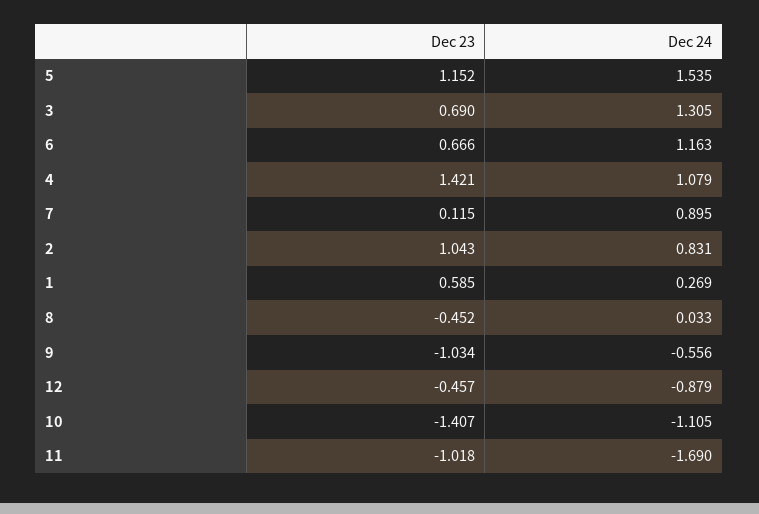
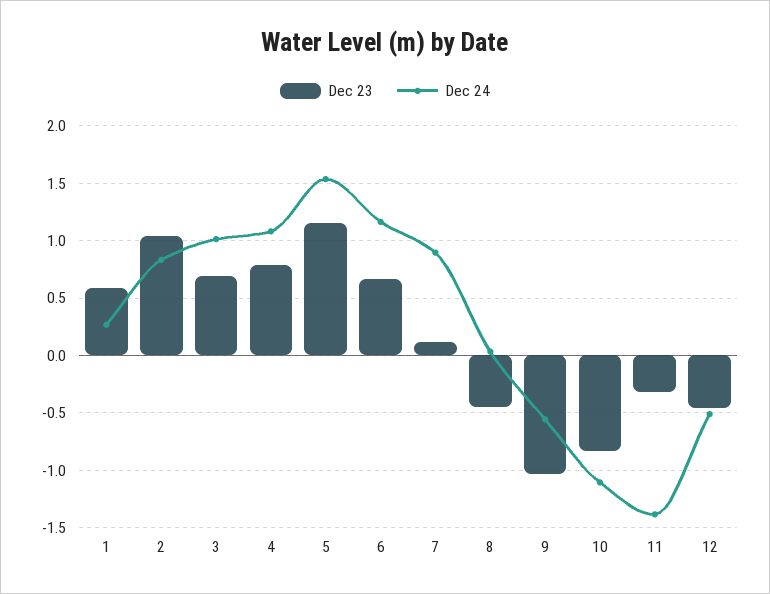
Dec 24, 3: 1.305 -> 1
Dec 23, 4: 1.421 -> 0.8
Dec 24, 12: -0.879 -> -0.5
Dec 23, 10: -1.407 -> -0.8
Dec 23, 11: -1.018 -> -0.3
Dec 24, 11: -1.69 -> -1.4

